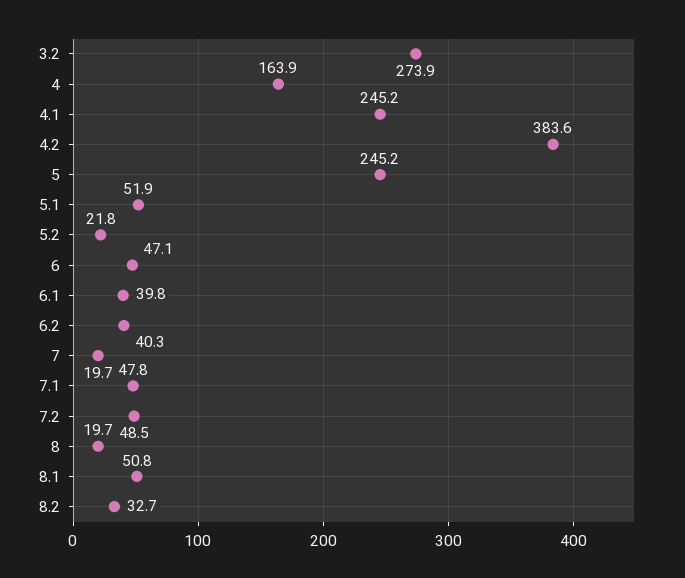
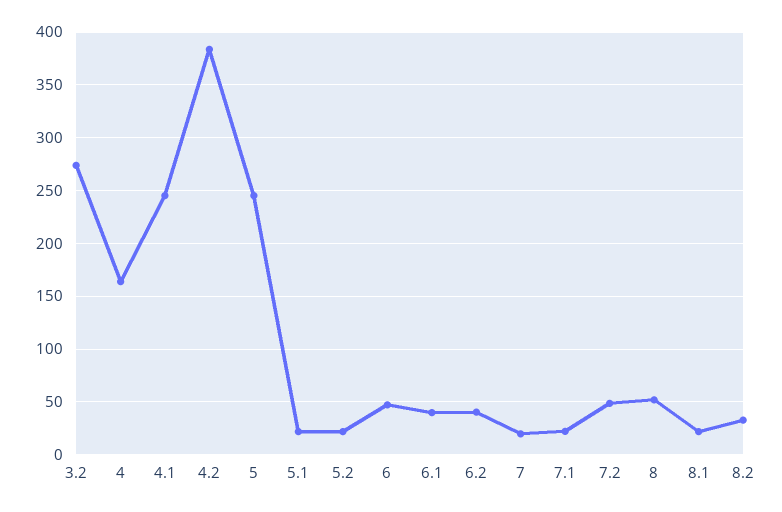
5.1: 51.9 -> 20
7.1: 47.8 -> 20
8: 19.7 -> 50
8.1: 50.8 -> 20

